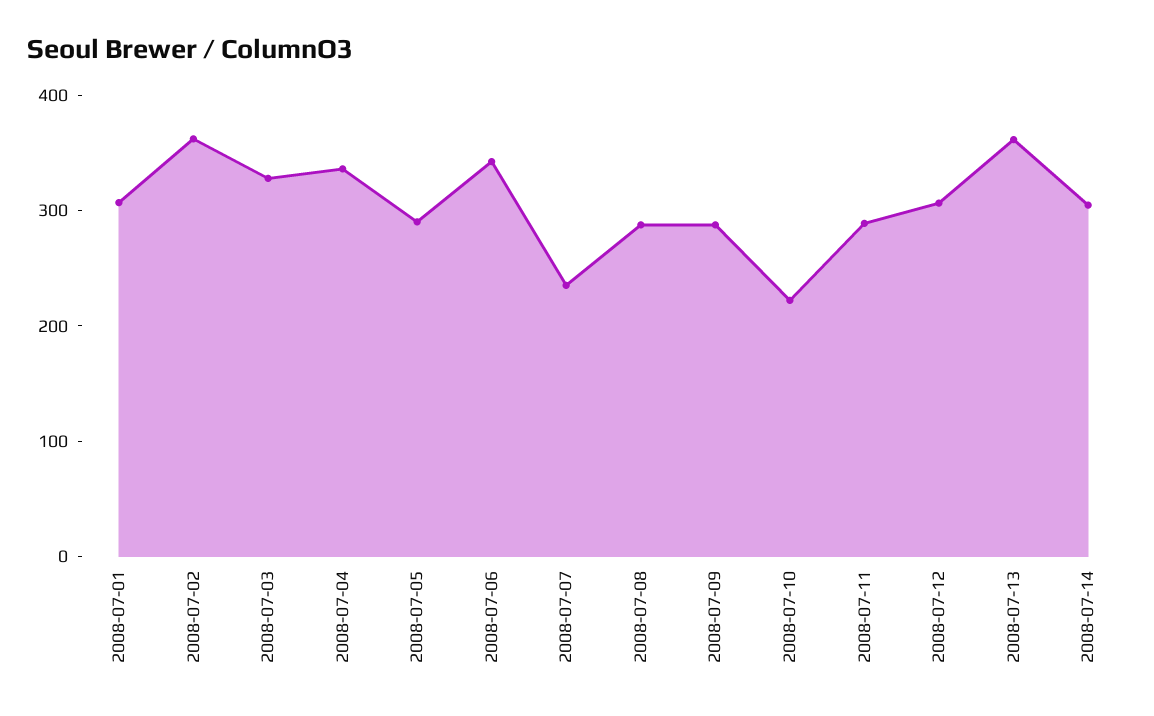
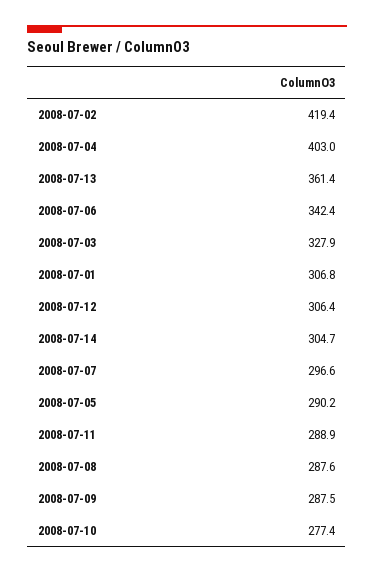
2008-07-02: 360 -> 419.4
2008-07-04: 340 -> 403
2008-07-07: 240 -> 296.6
2008-07-10: 220 -> 277.4

